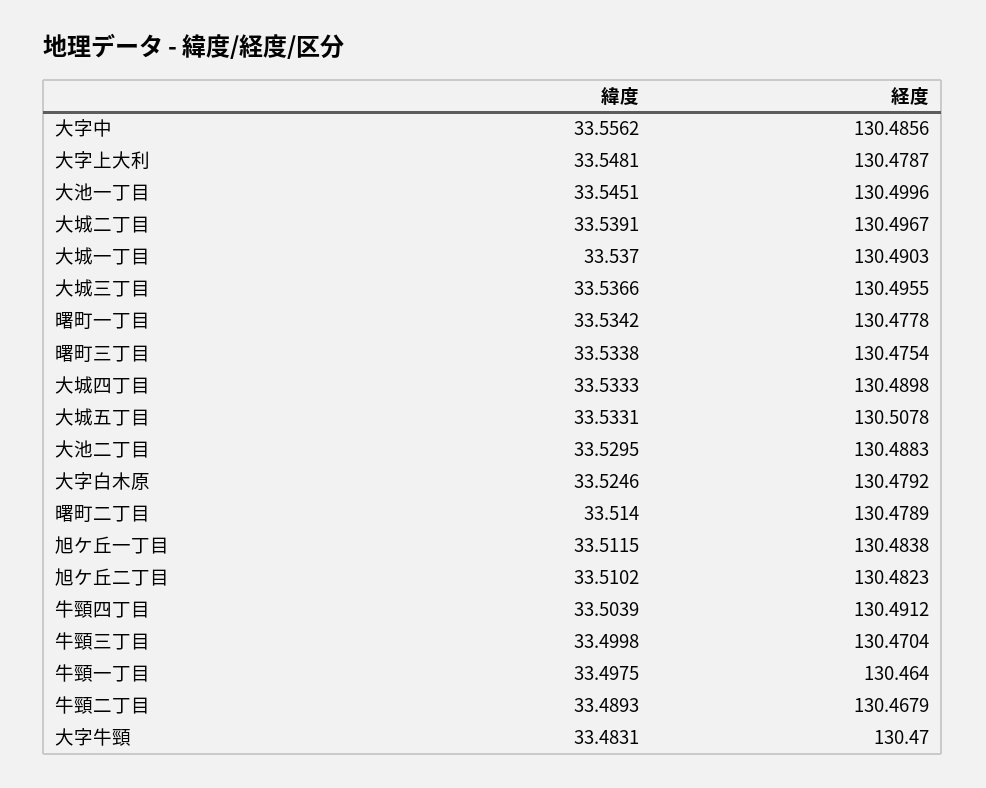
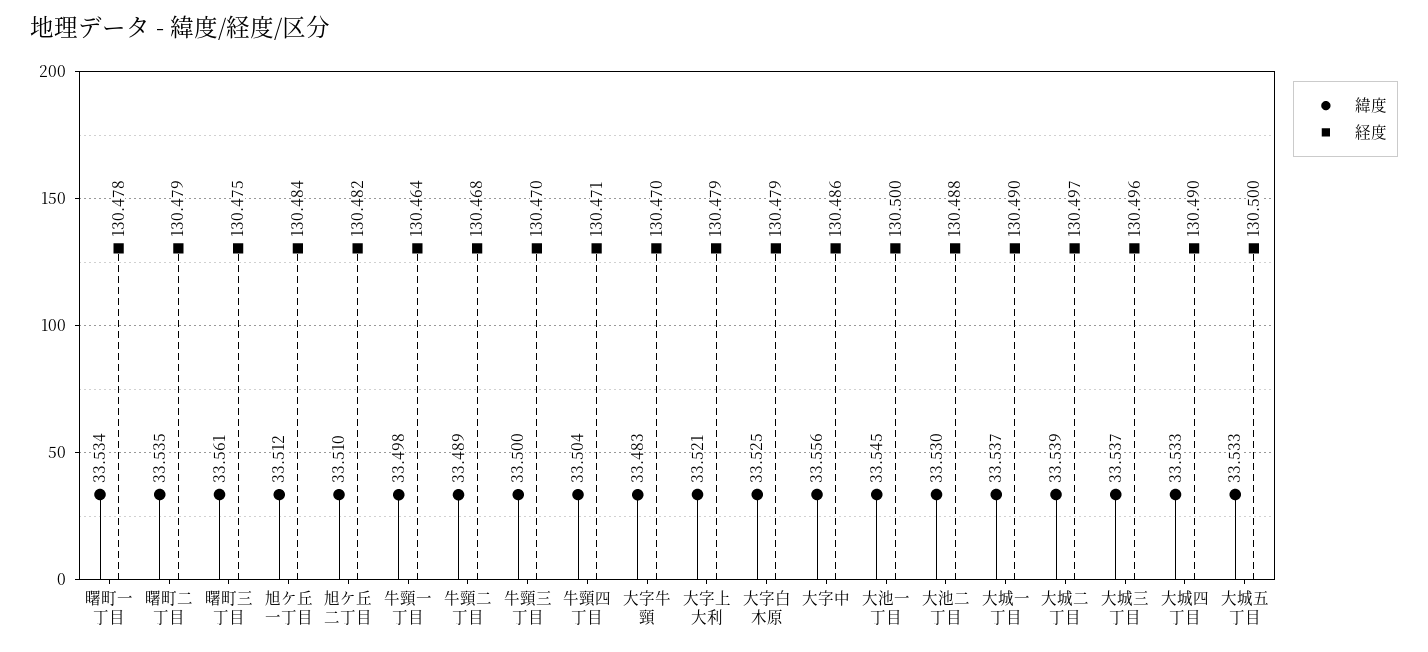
緯度, 大字上大利: 33.5481 -> 33.521
緯度, 曙町三丁目: 33.5338 -> 33.561
経度, 大城五丁目: 130.5078 -> 130.5
緯度, 曙町二丁目: 33.514 -> 33.535
経度, 牛頸四丁目: 130.4912 -> 130.471

